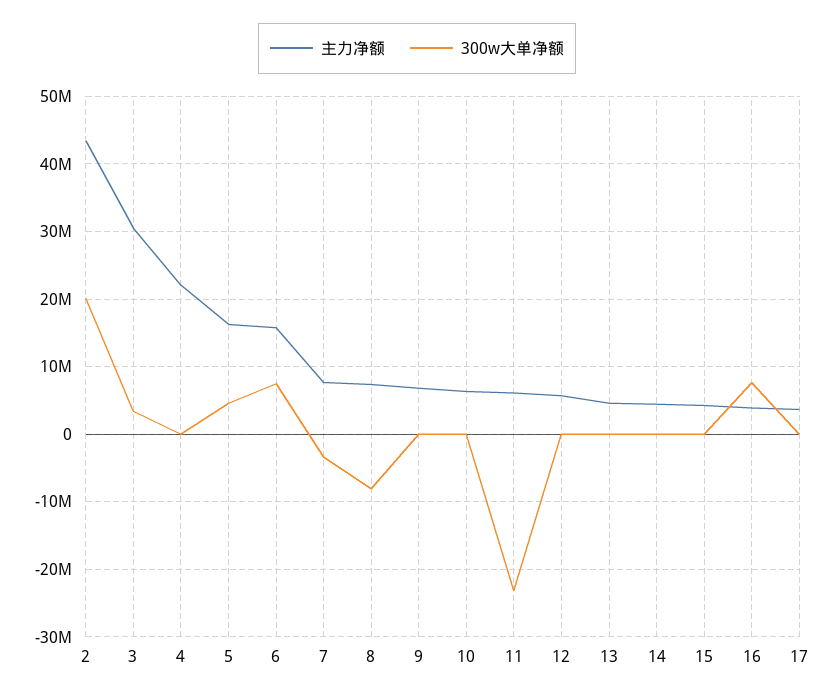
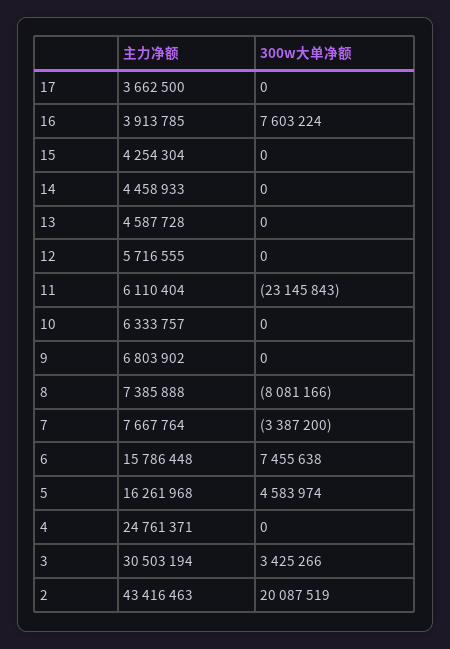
主力净额, 4: 22000000 -> 24761371

